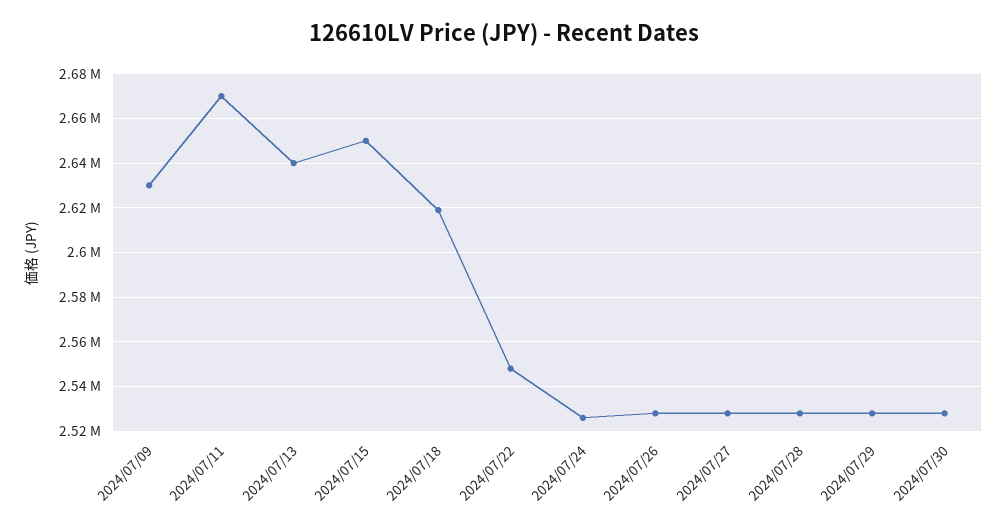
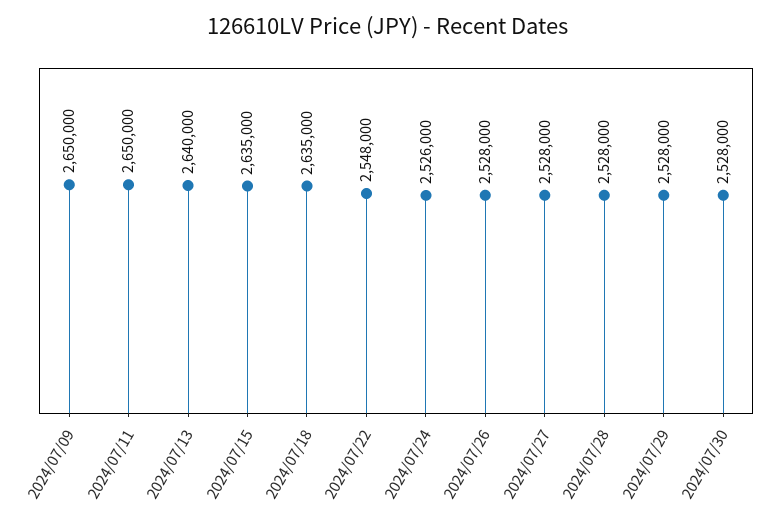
2024/07/09: 2630000 -> 2650000
2024/07/11: 2670000 -> 2650000
2024/07/15: 2650000 -> 2635000
2024/07/18: 2620000 -> 2635000

